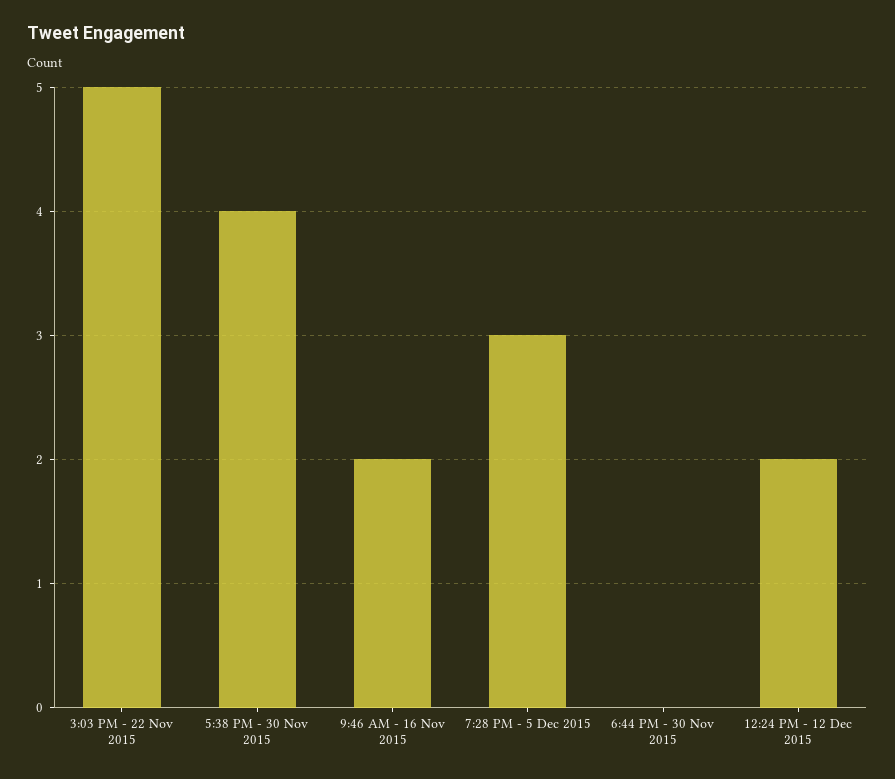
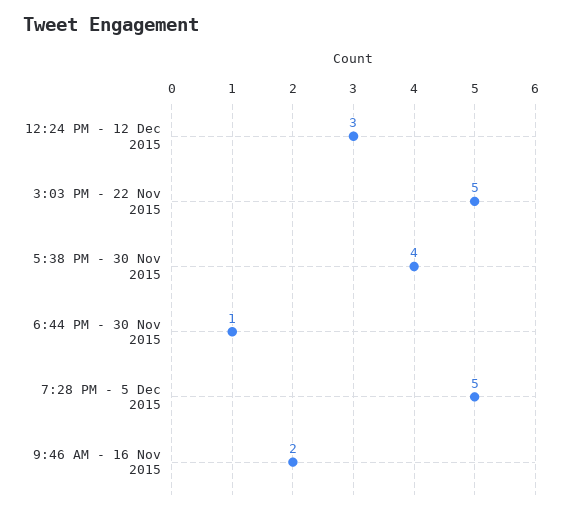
7:28 PM - 5 Dec 2015: 3 -> 5
6:44 PM - 30 Nov 2015: 0 -> 1
12:24 PM - 12 Dec 2015: 2 -> 3

